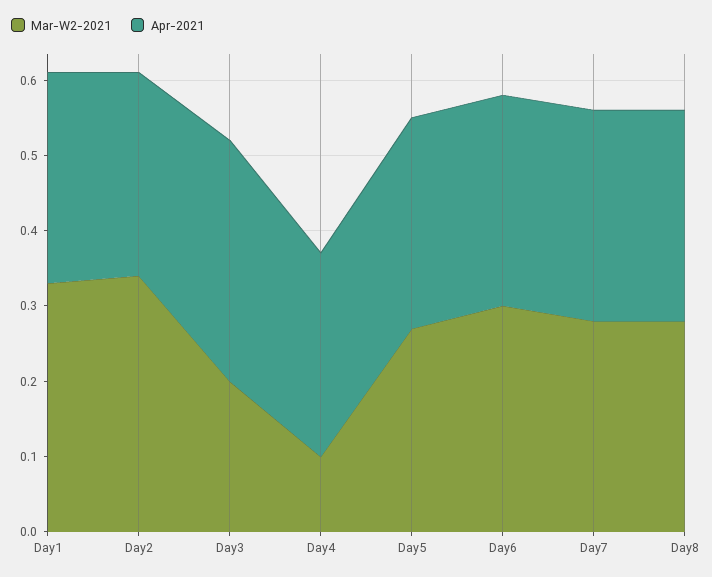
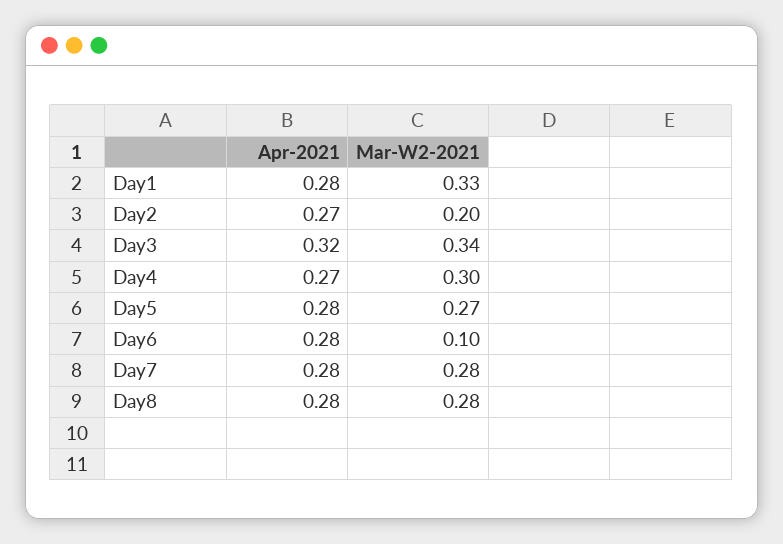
Mar-W2-2021, Day2: 0.35 -> 0.2
Mar-W2-2021, Day3: 0.2 -> 0.34
Mar-W2-2021, Day4: 0.1 -> 0.3
Mar-W2-2021, Day6: 0.3 -> 0.1

